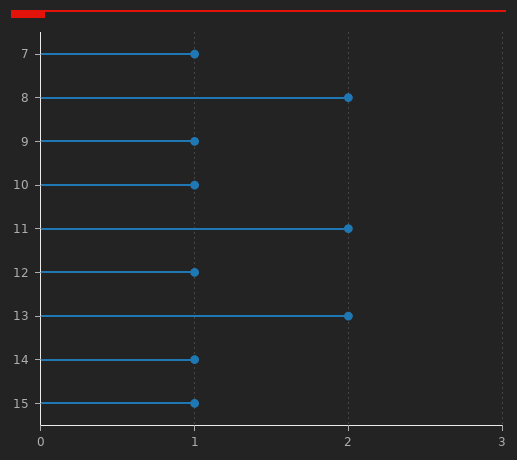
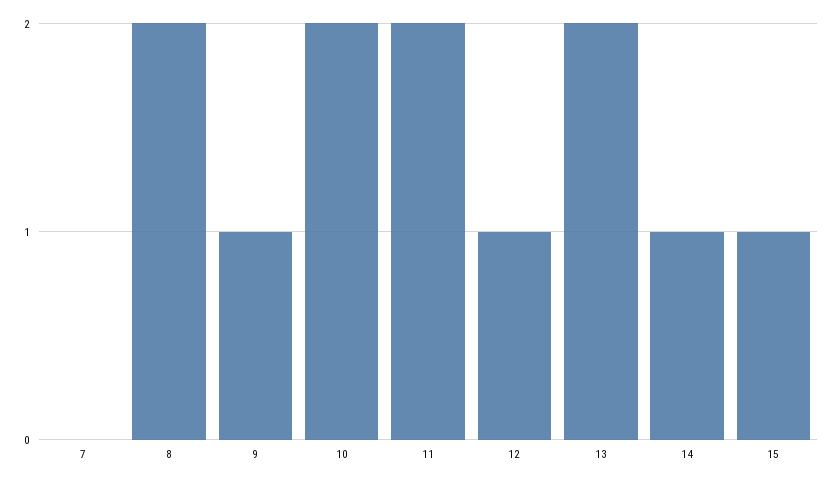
7: 1 -> 0
10: 1 -> 2

